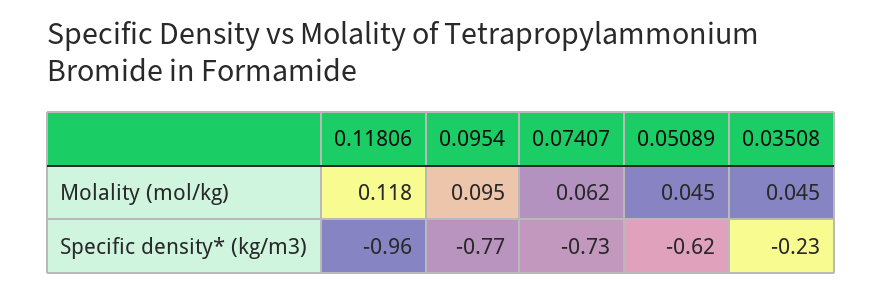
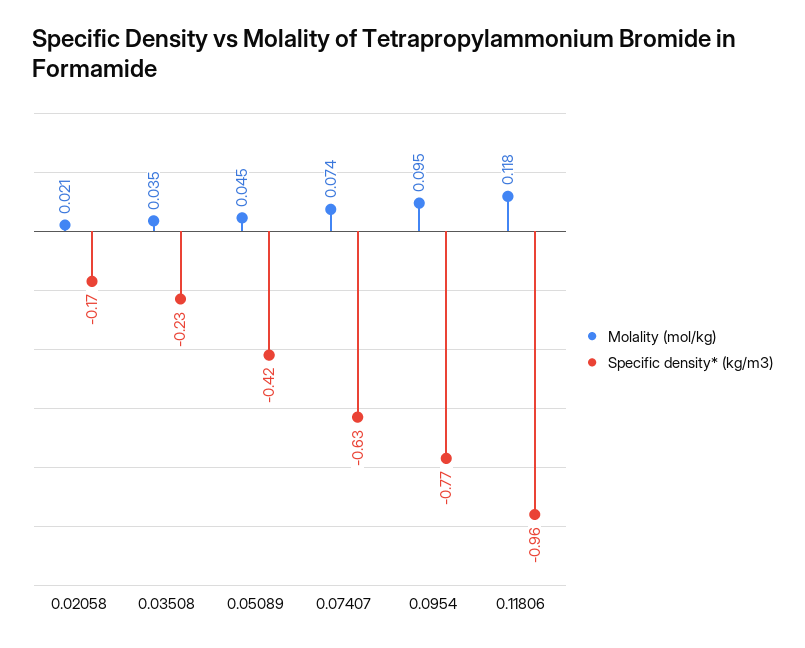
Molality (mol/kg), 0.07407: 0.062 -> 0.074
Molality (mol/kg), 0.03508: 0.045 -> 0.035
Specific density* (kg/m3), 0.07407: -0.73 -> -0.63
Specific density* (kg/m3), 0.05089: -0.62 -> -0.42
Molality (mol/kg), 0.02058: none -> 0.021
Specific density* (kg/m3), 0.02058: none -> -0.17

